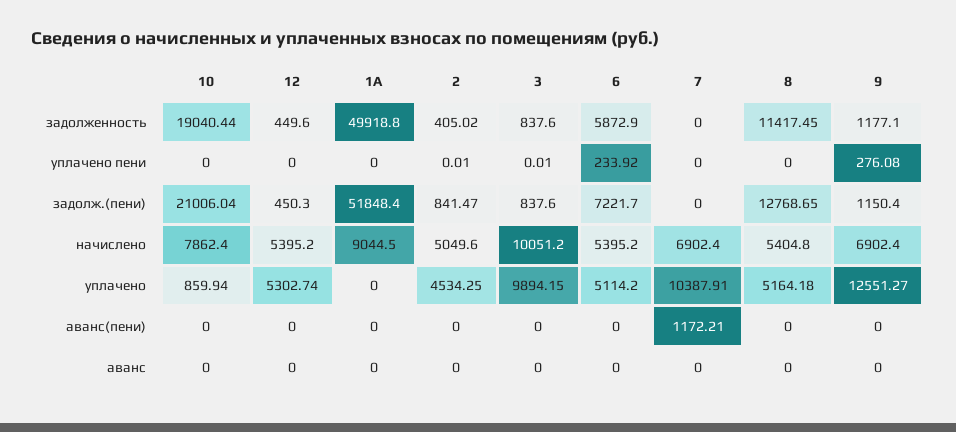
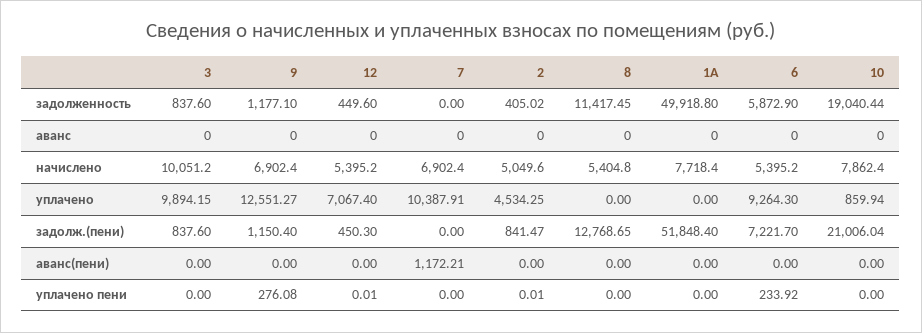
12, уплачено пени: 0 -> 0.01
3, уплачено пени: 0.01 -> 0
1A, начислено: 9044.5 -> 7718.4
12, уплачено: 5302.74 -> 7067.4
6, уплачено: 5114.2 -> 9264.3
8, уплачено: 5164.18 -> 0

